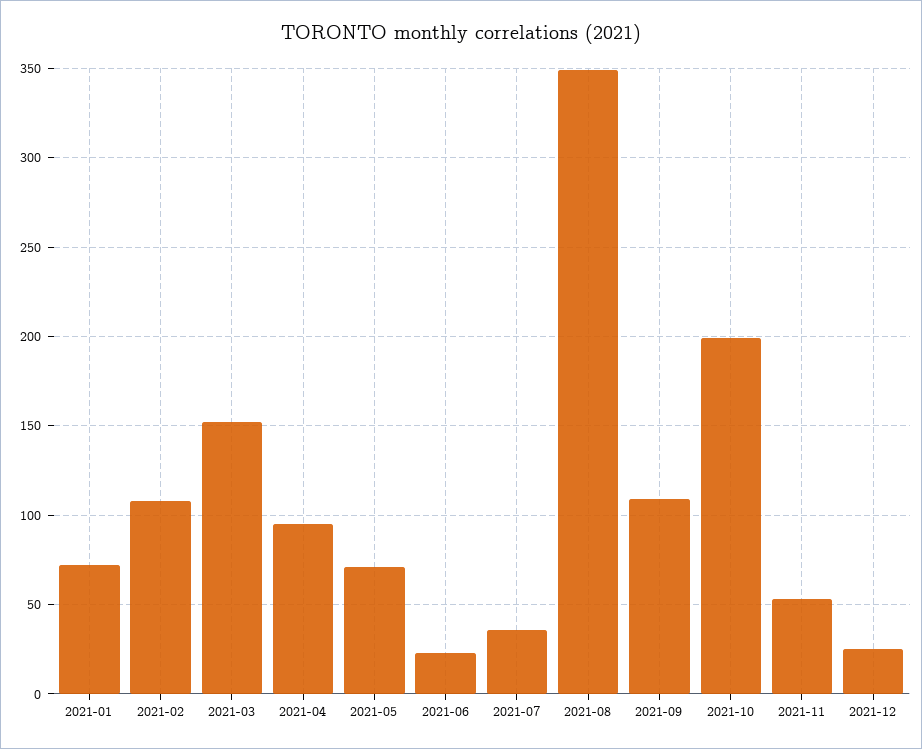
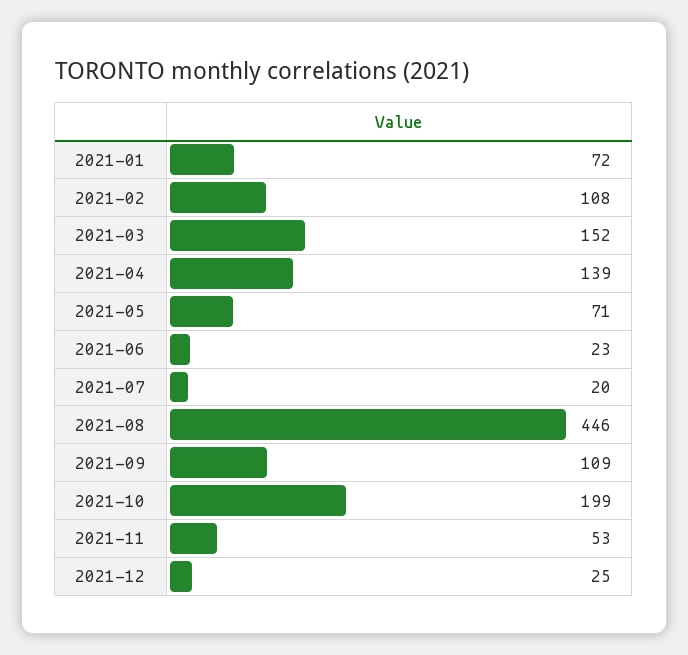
2021-04: 95 -> 139
2021-07: 35 -> 20
2021-08: 350 -> 446

